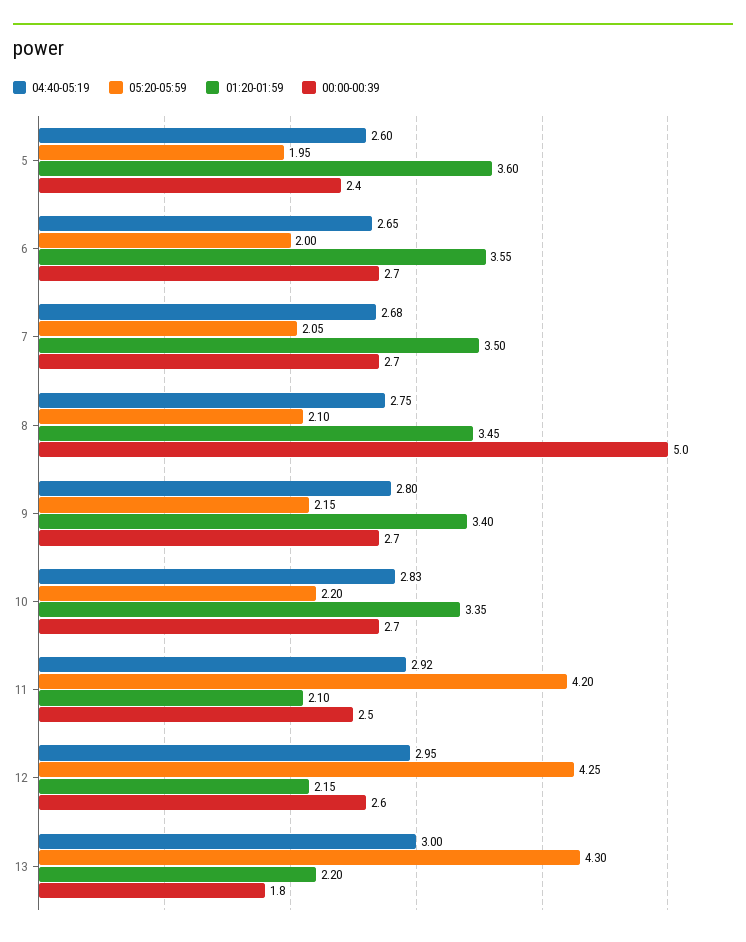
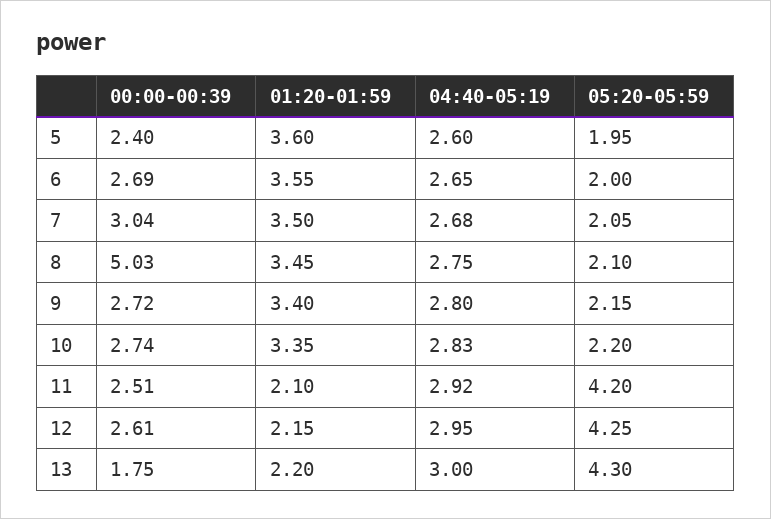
00:00-00:39, 7: 2.7 -> 3.04

